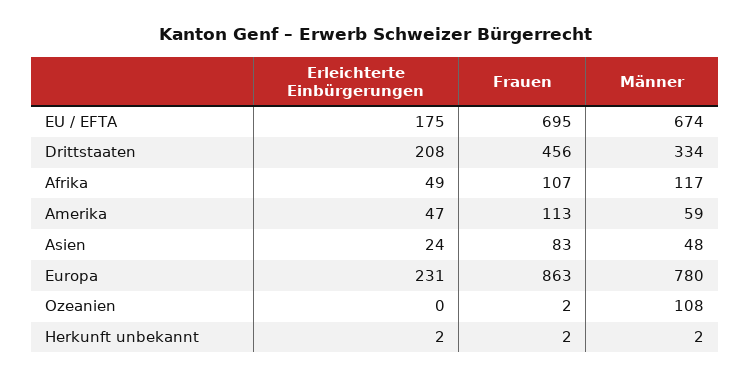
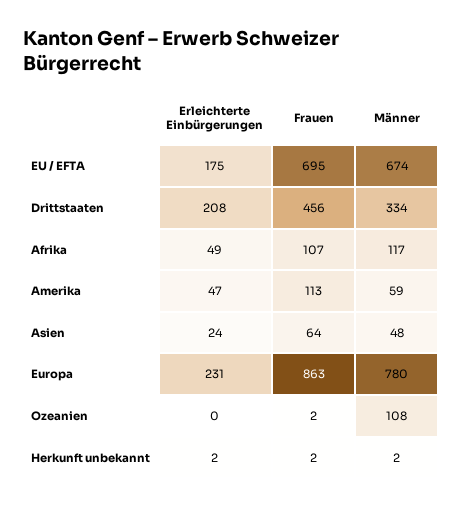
Frauen, Asien: 83 -> 64

